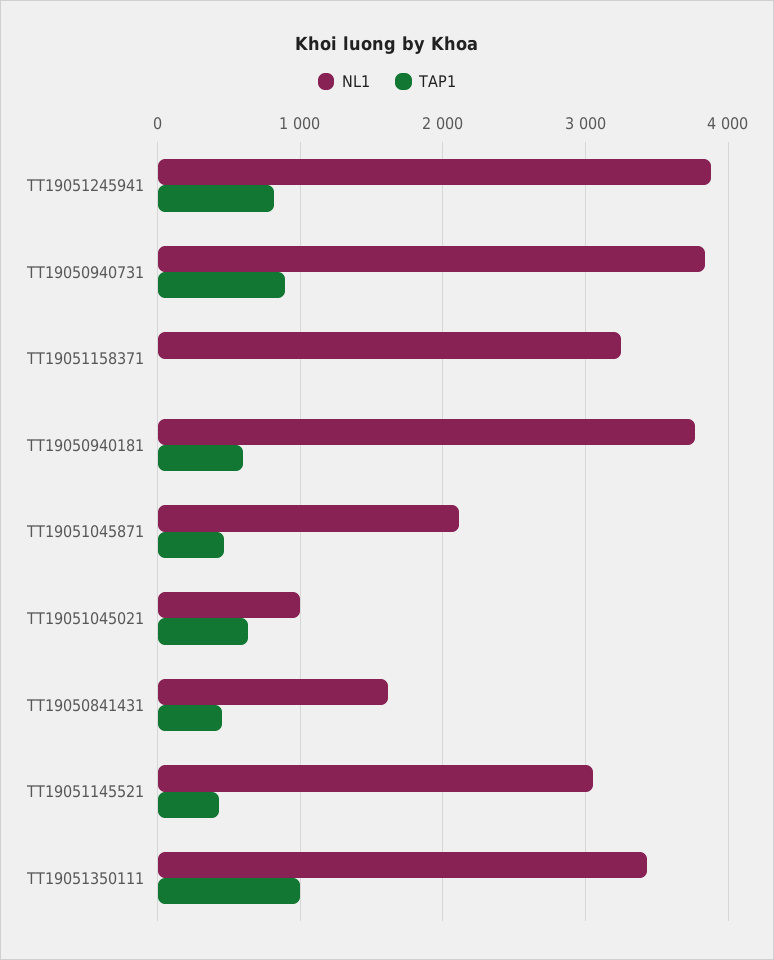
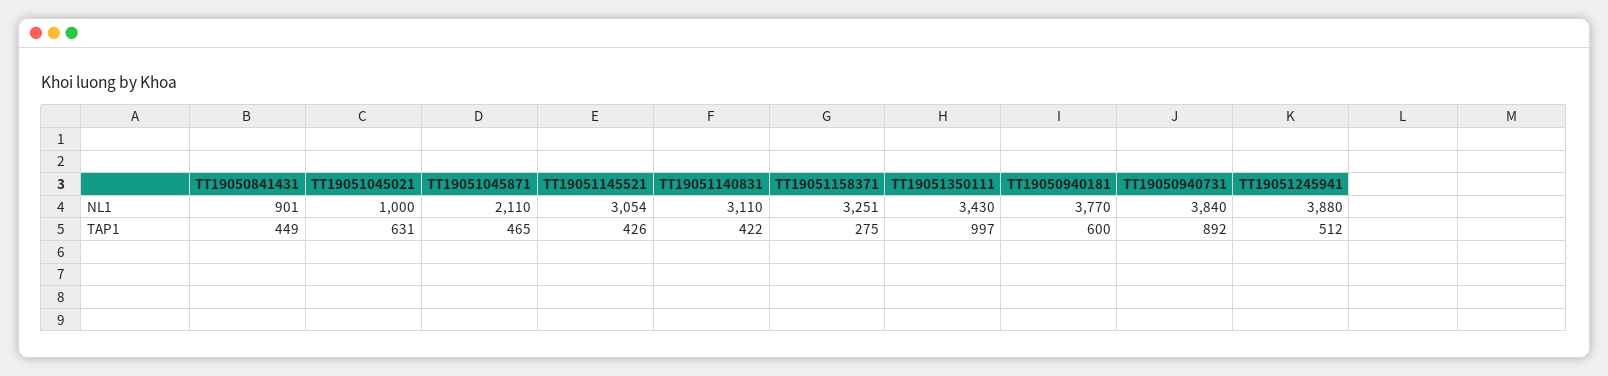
TAP1, TT19051245941: 800 -> 512
TAP1, TT19051158371: 0 -> 275
NL1, TT19050841431: 1600 -> 901
NL1, TT19051140831: none -> 3110
TAP1, TT19051140831: none -> 422

